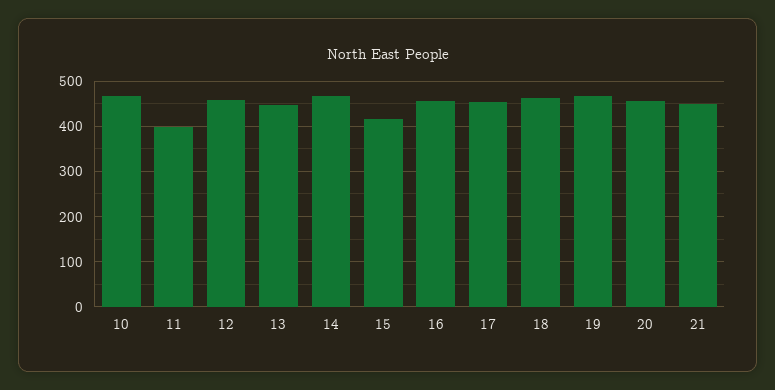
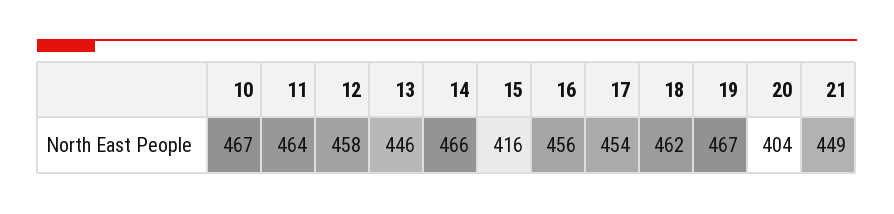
11: 400 -> 464
20: 460 -> 404

